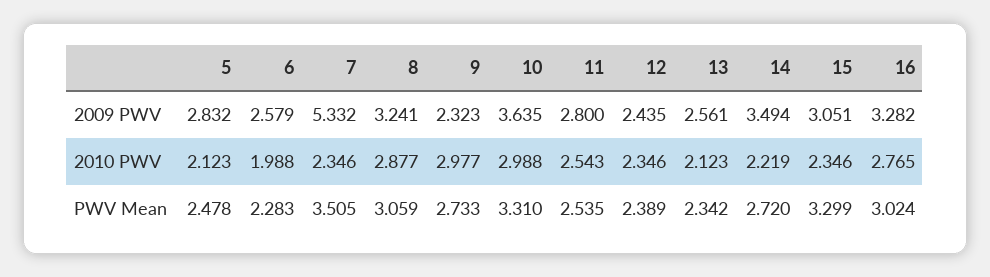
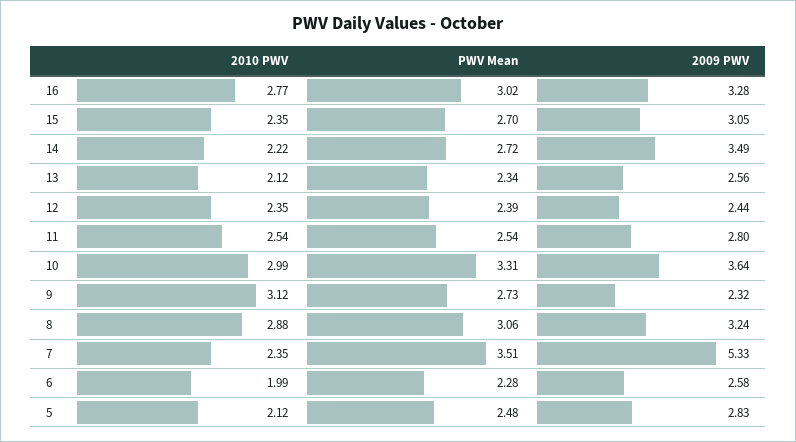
9, 2010 PWV: 2.977 -> 3.12
15, PWV Mean: 3.299 -> 2.7

